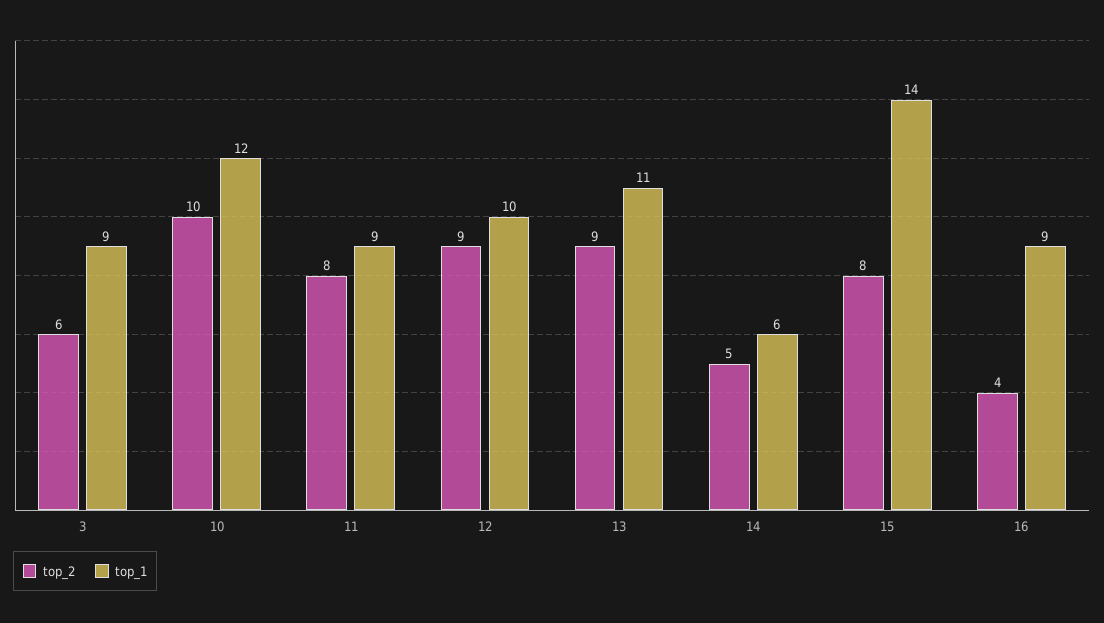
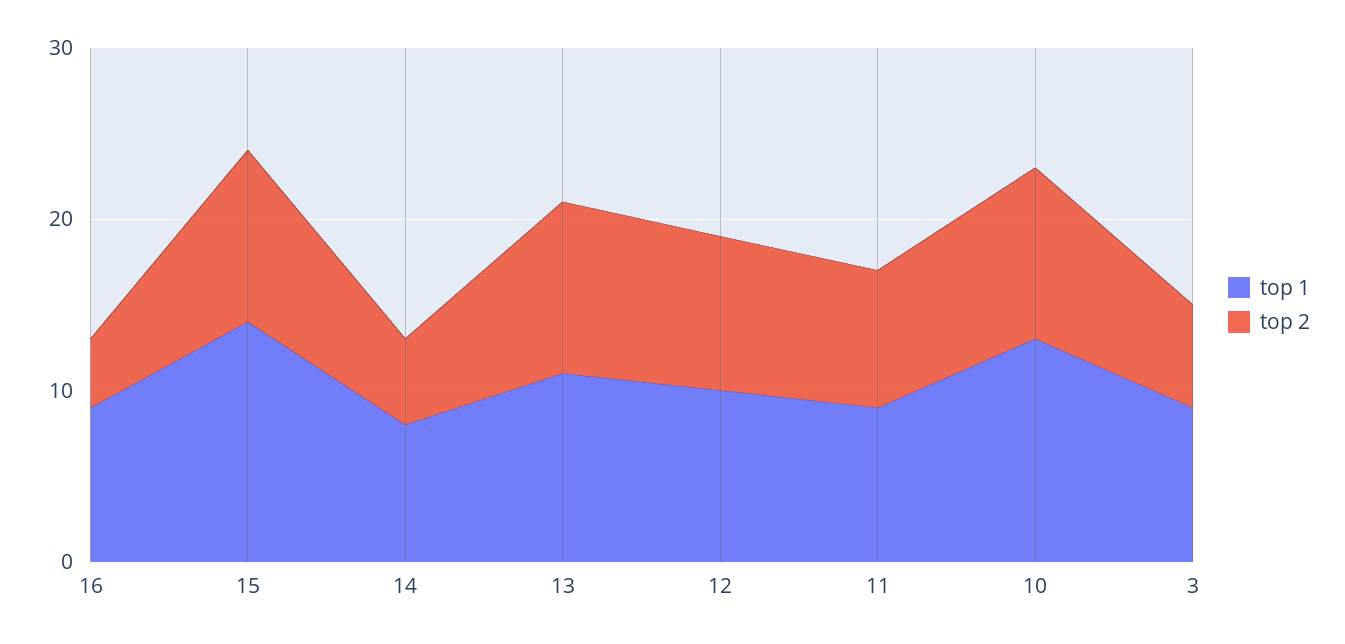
top_1, 10: 12 -> 13
top_2, 13: 9 -> 10
top_1, 14: 6 -> 8
top_2, 15: 8 -> 10

